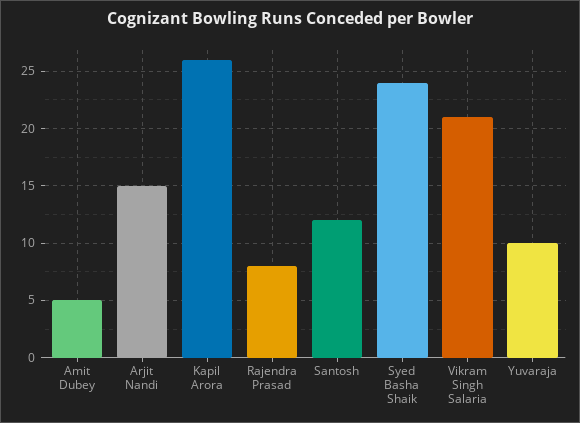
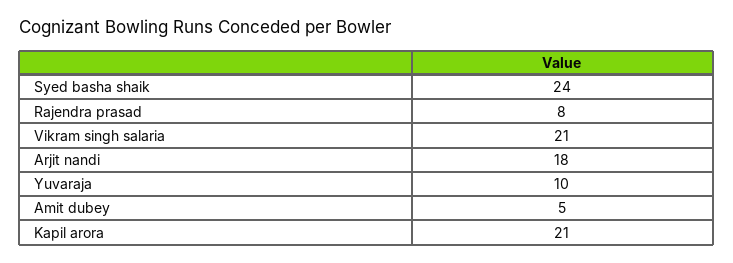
Arjit Nandi: 15 -> 18
Kapil Arora: 26 -> 21
Santosh: 12 -> none

